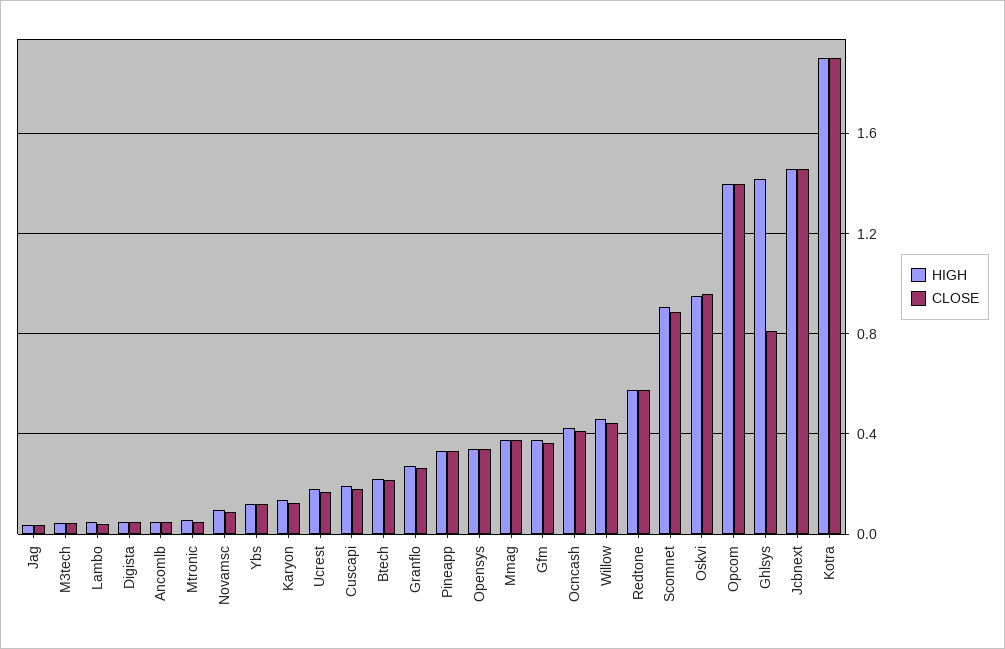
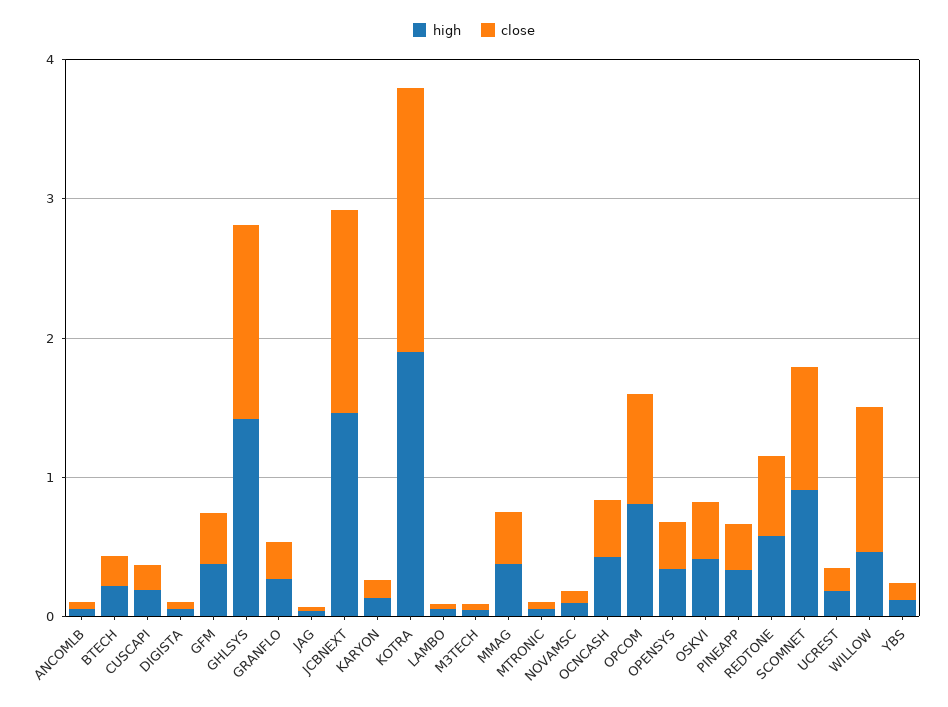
CLOSE, Willow: 0.45 -> 1
HIGH, Oskvi: 0.95 -> 0.4
CLOSE, Oskvi: 0.95 -> 0.4
HIGH, Opcom: 1.4 -> 0.8
CLOSE, Opcom: 1.4 -> 0.8
CLOSE, Ghlsys: 0.8 -> 1.4

